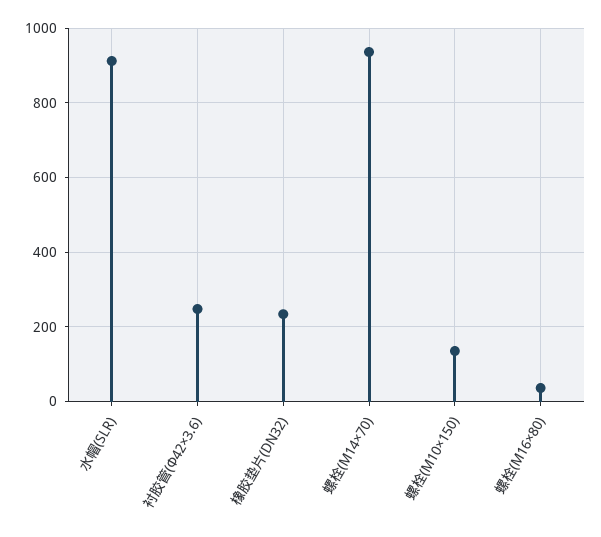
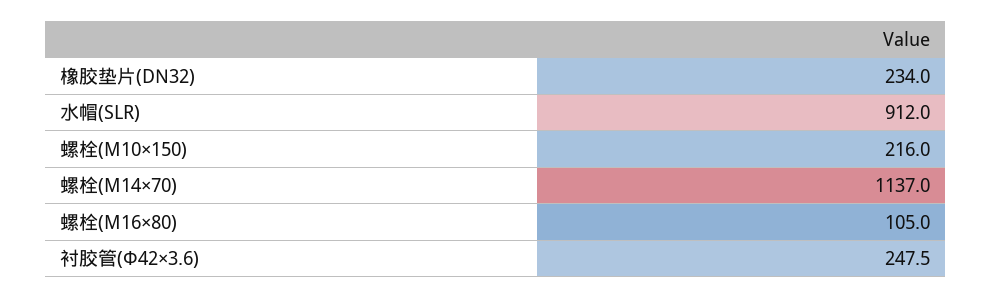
螺栓(M14×70): 940 -> 1137
螺栓(M10×150): 140 -> 216
螺栓(M16×80): 40 -> 105

